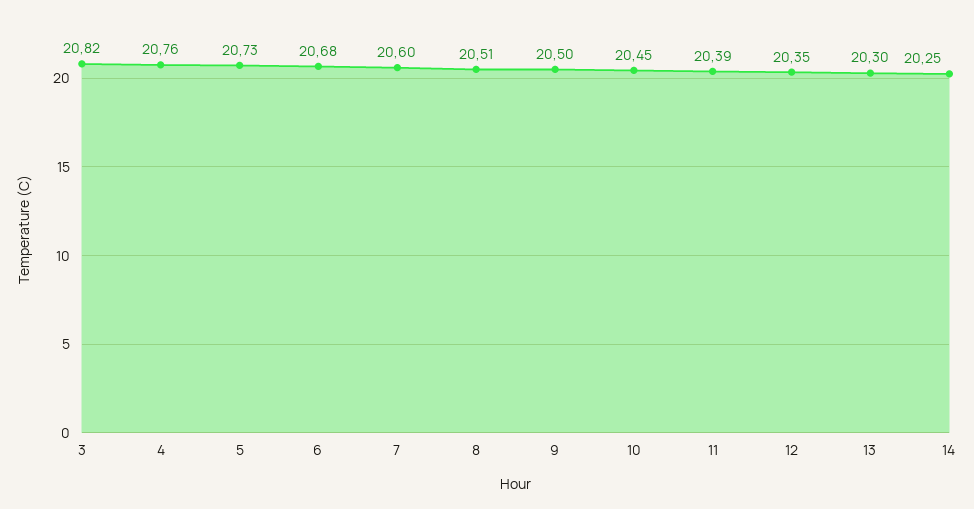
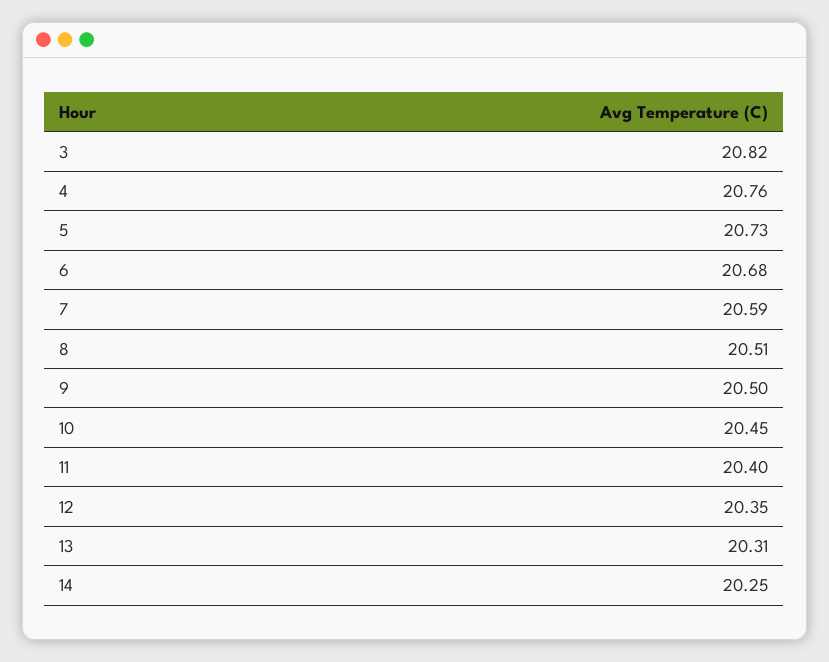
7: 20.6 -> 20.59
11: 20.39 -> 20.4
13: 20.3 -> 20.31

